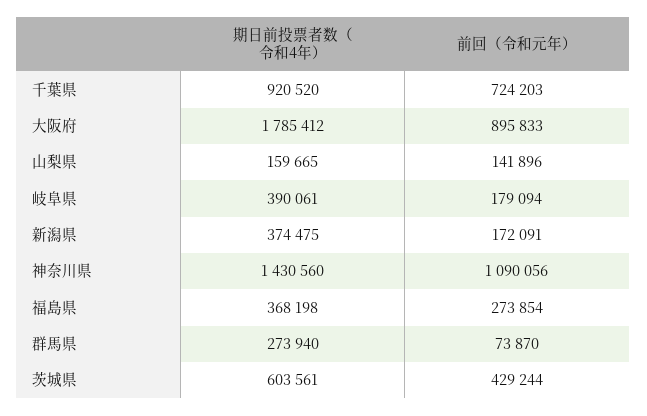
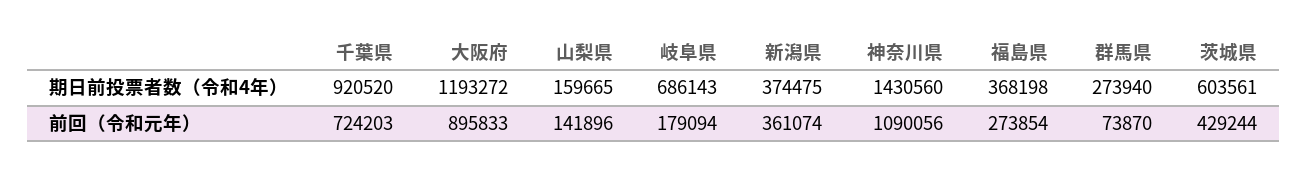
期日前投票者数（令和4年）, 大阪府: 1785412 -> 1193272
期日前投票者数（令和4年）, 岐阜県: 390061 -> 686143
前回（令和元年）, 新潟県: 172091 -> 361074

